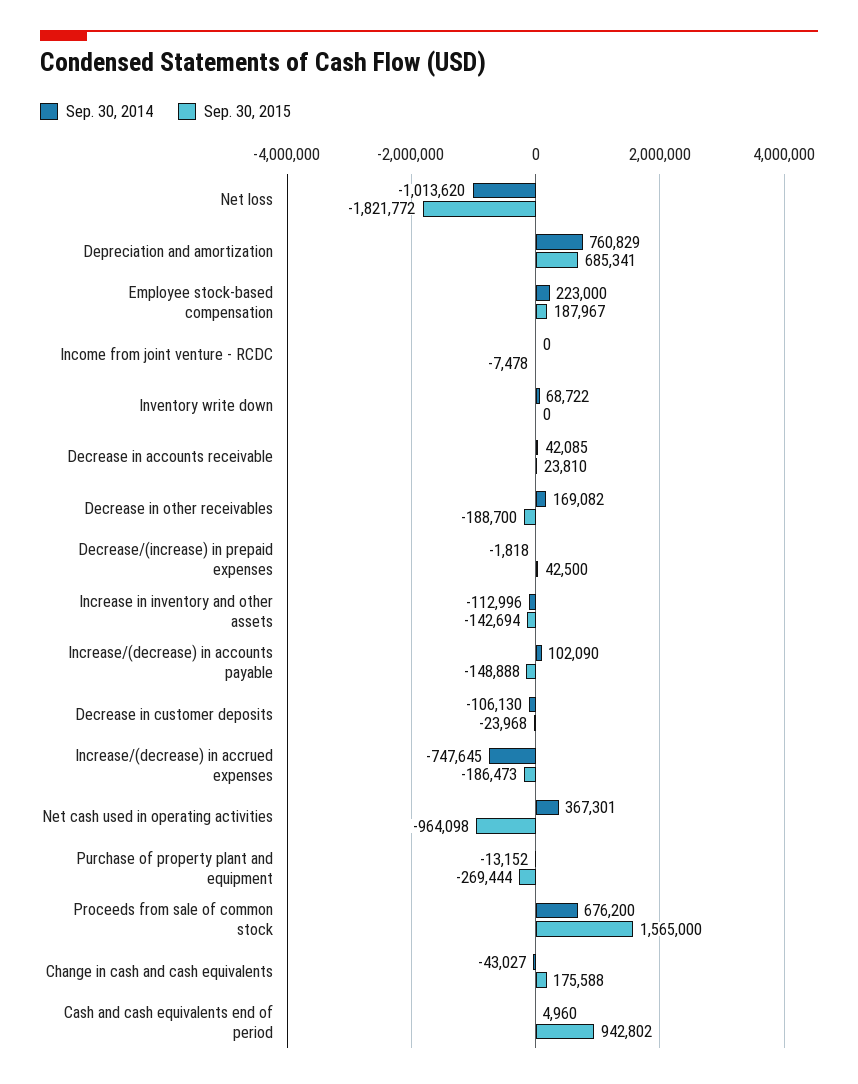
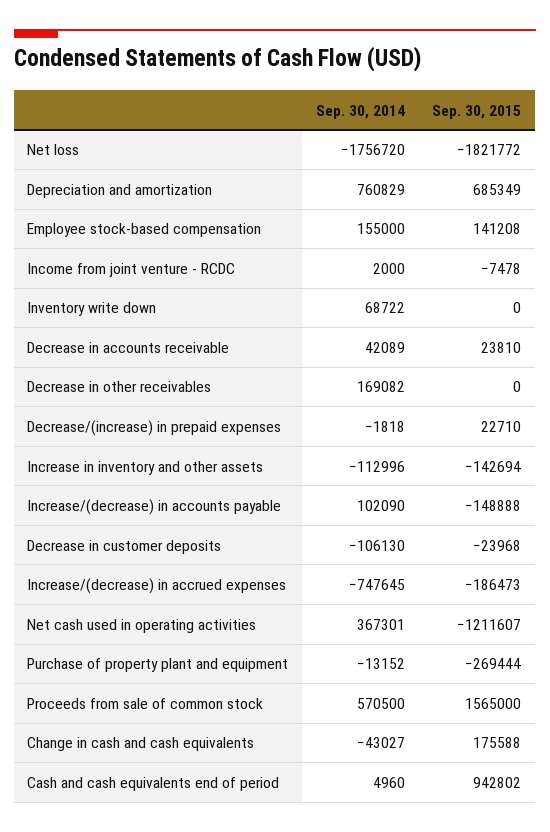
Sep. 30, 2014, Net loss: -1013620 -> -1756720
Sep. 30, 2015, Depreciation and amortization: 685341 -> 685349
Sep. 30, 2014, Employee stock-based compensation: 223000 -> 155000
Sep. 30, 2015, Employee stock-based compensation: 187967 -> 141208
Sep. 30, 2014, Income from joint venture - RCDC: 0 -> 2000
Sep. 30, 2014, Decrease in accounts receivable: 42085 -> 42089
Sep. 30, 2015, Decrease in other receivables: -188700 -> 0
Sep. 30, 2015, Decrease/(increase) in prepaid expenses: 42500 -> 22710
Sep. 30, 2015, Net cash used in operating activities: -964098 -> -1211607
Sep. 30, 2014, Proceeds from sale of common stock: 676200 -> 570500

